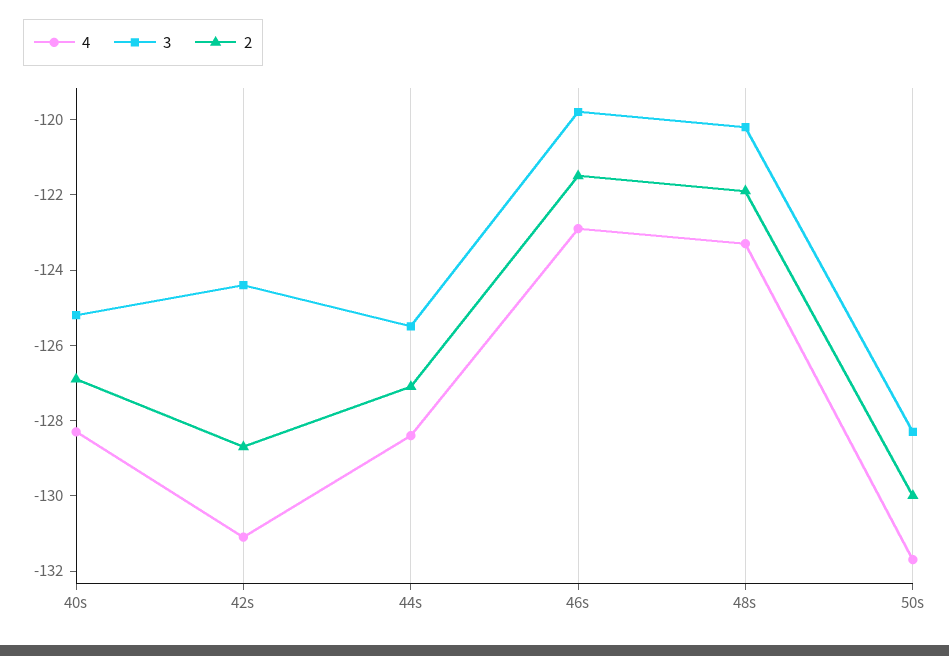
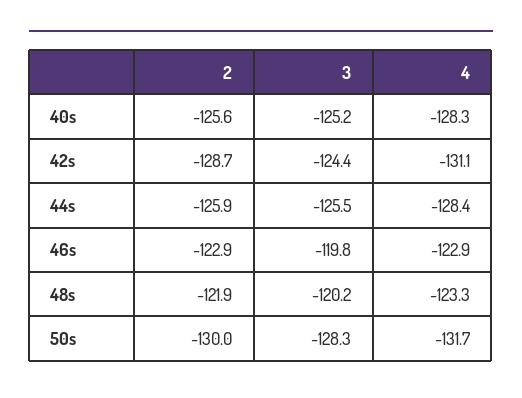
2, 40s: -127 -> -125.6
2, 44s: -127 -> -125.9
2, 46s: -121.5 -> -122.9

